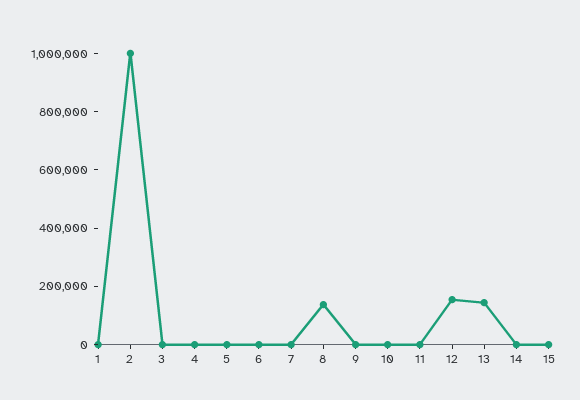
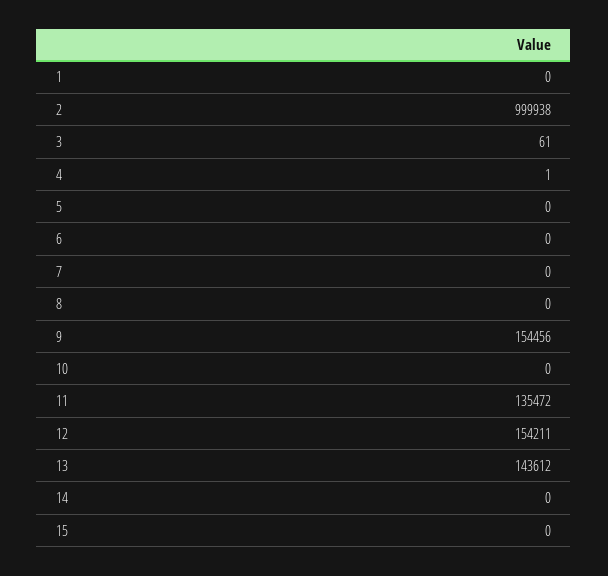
8: 150000 -> 0
9: 0 -> 154456
11: 0 -> 135472

